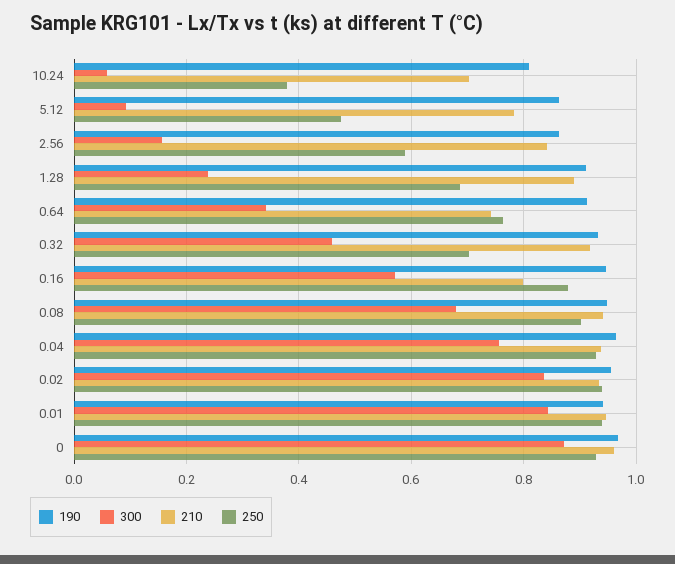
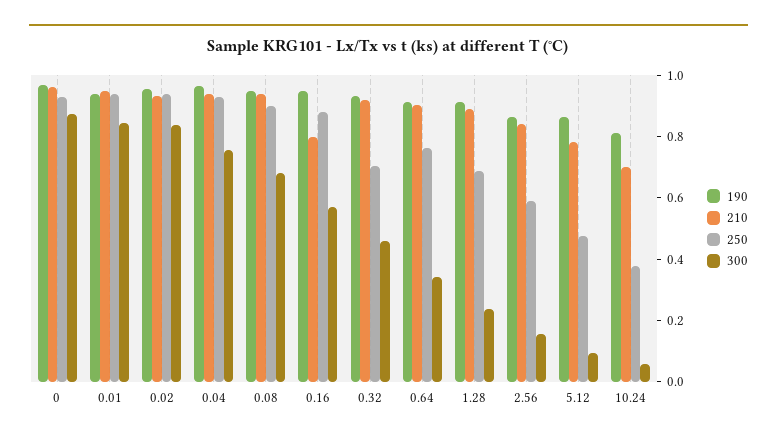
210, 0.64: 0.74 -> 0.9

